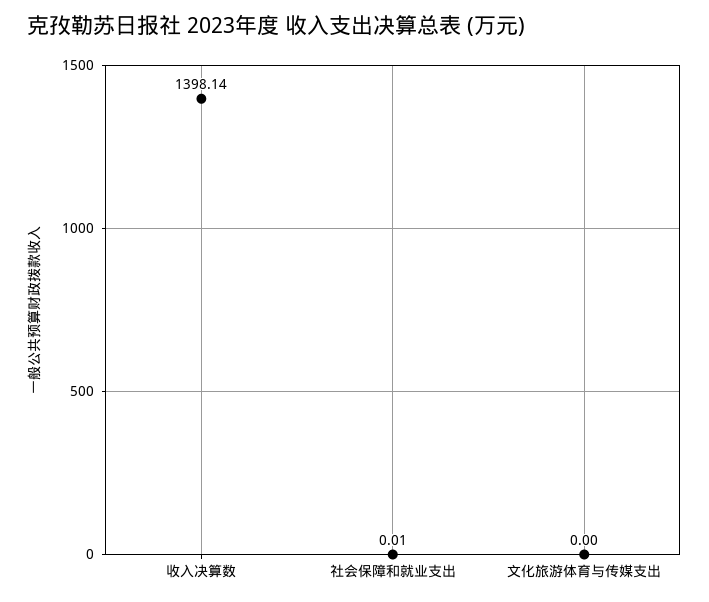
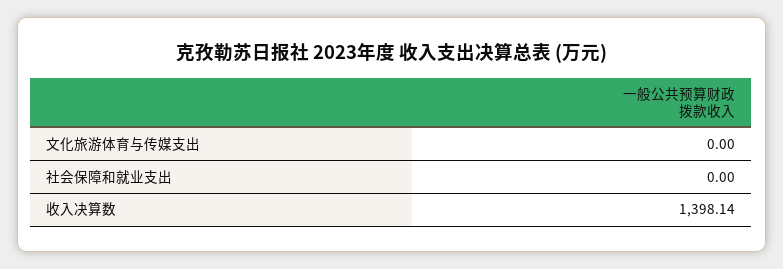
社会保障和就业支出: 0.01 -> 0

